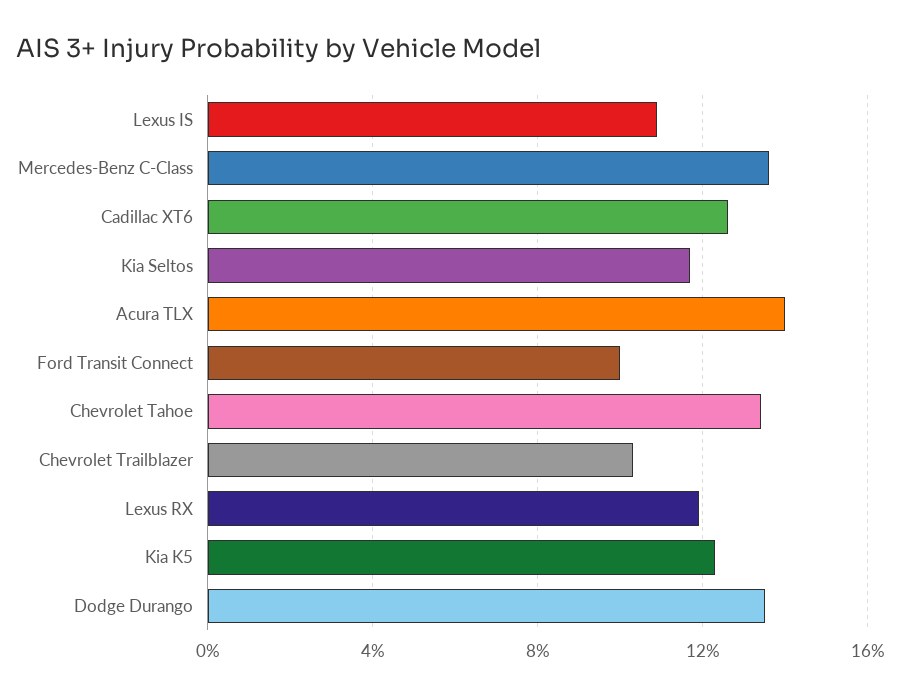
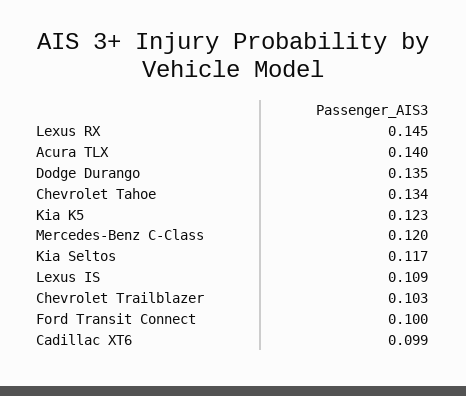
Mercedes-Benz C-Class: 0.135 -> 0.12
Cadillac XT6: 0.125 -> 0.099
Lexus RX: 0.12 -> 0.145

